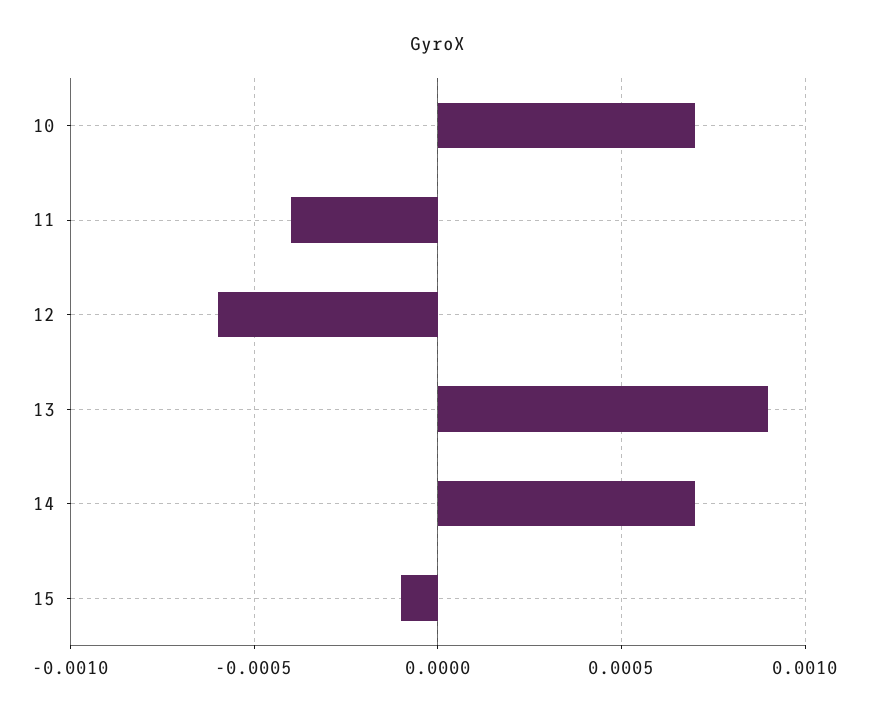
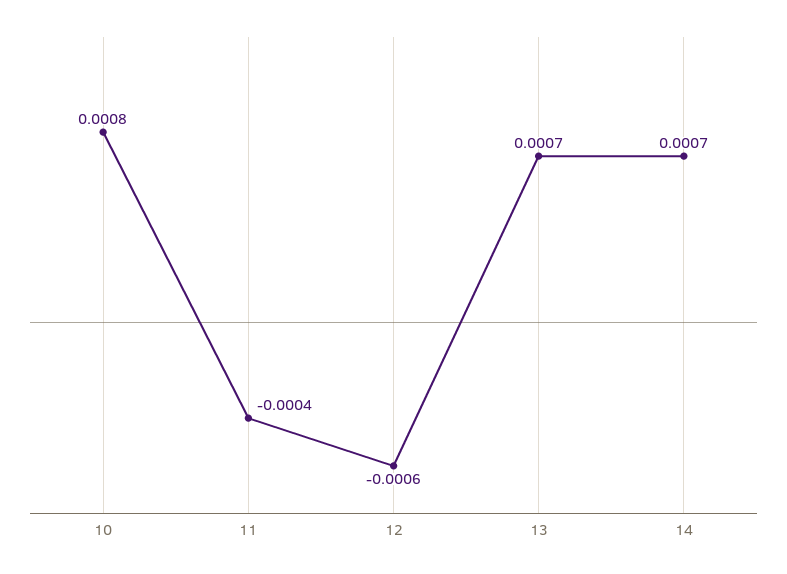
10: 0.0007 -> 0.0008
13: 0.0009 -> 0.0007
15: -0.0001 -> none

